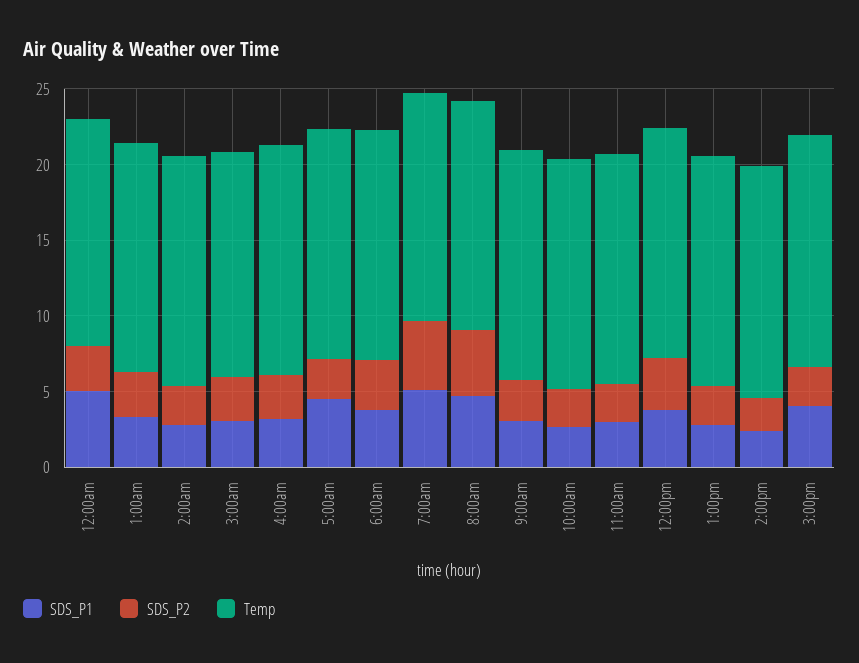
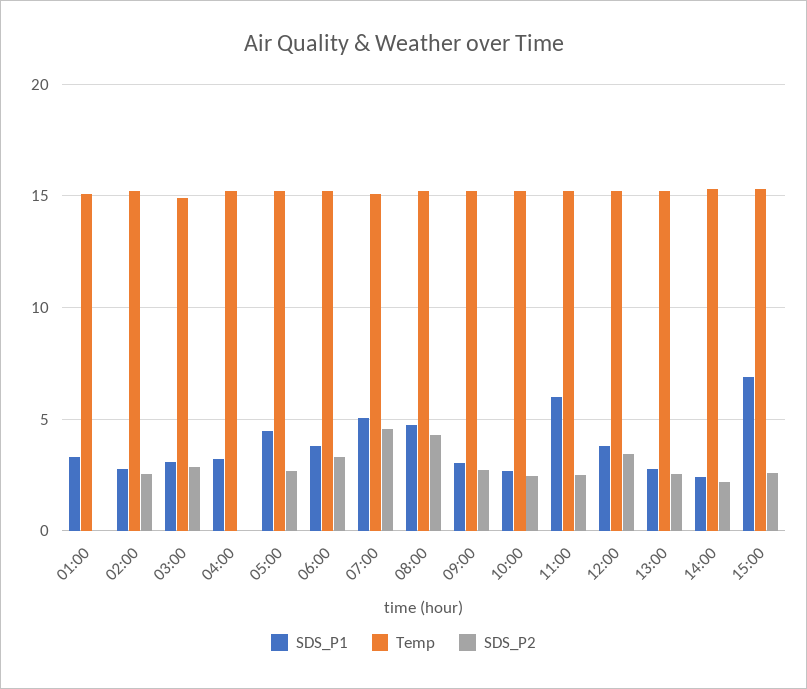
SDS_P1, 12:00am: 5 -> none
SDS_P2, 12:00am: 3 -> none
Temp, 12:00am: 15 -> none
SDS_P2, 1:00am: 3 -> 0
SDS_P2, 4:00am: 3 -> 0
SDS_P1, 11:00am: 3 -> 6
SDS_P1, 3:00pm: 4 -> 7

